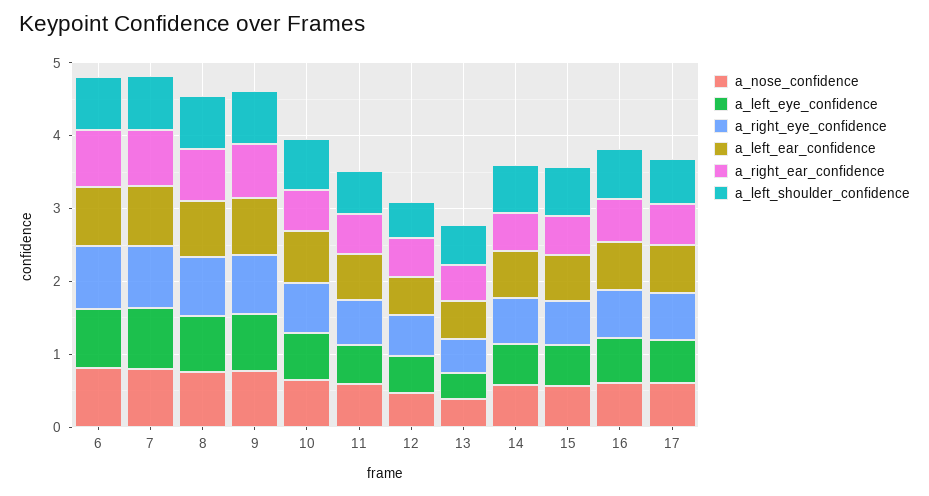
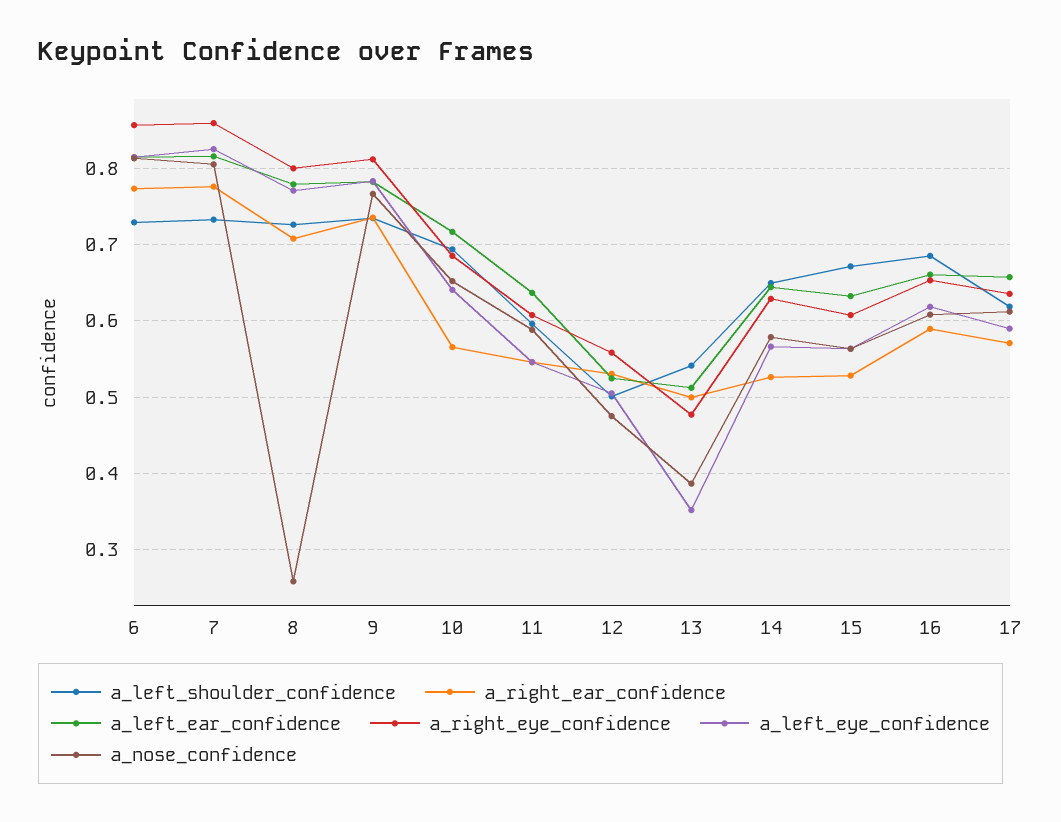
a_nose_confidence, 8: 0.8 -> 0.26

